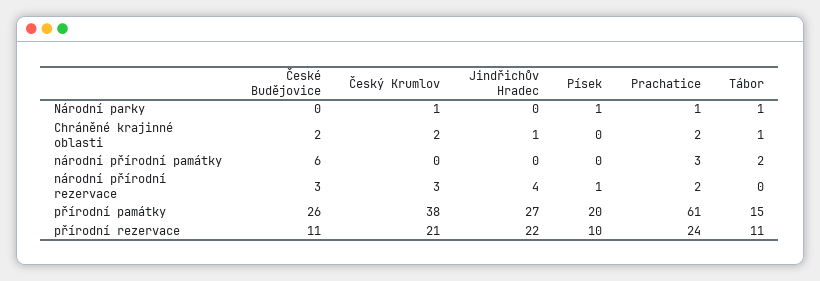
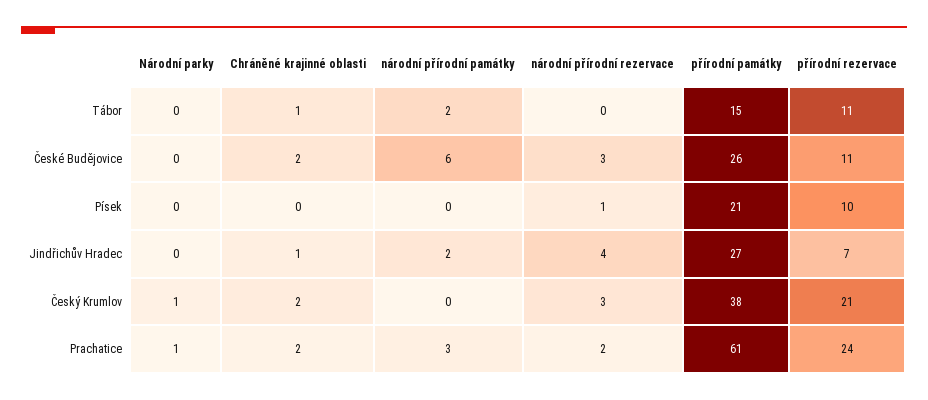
Písek, Národní parky: 1 -> 0
Tábor, Národní parky: 1 -> 0
Jindřichův Hradec, národní přírodní památky: 0 -> 2
Písek, přírodní památky: 20 -> 21
Jindřichův Hradec, přírodní rezervace: 22 -> 7

